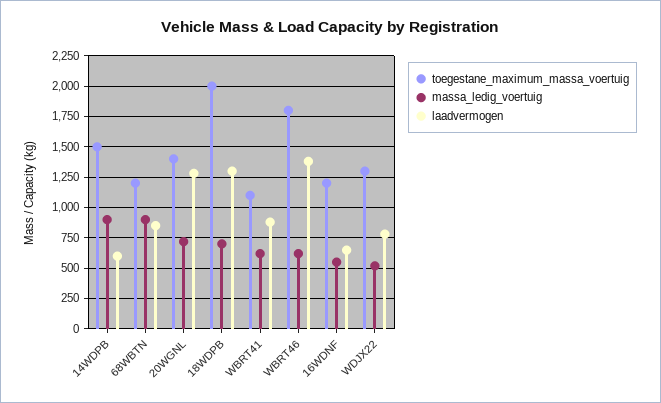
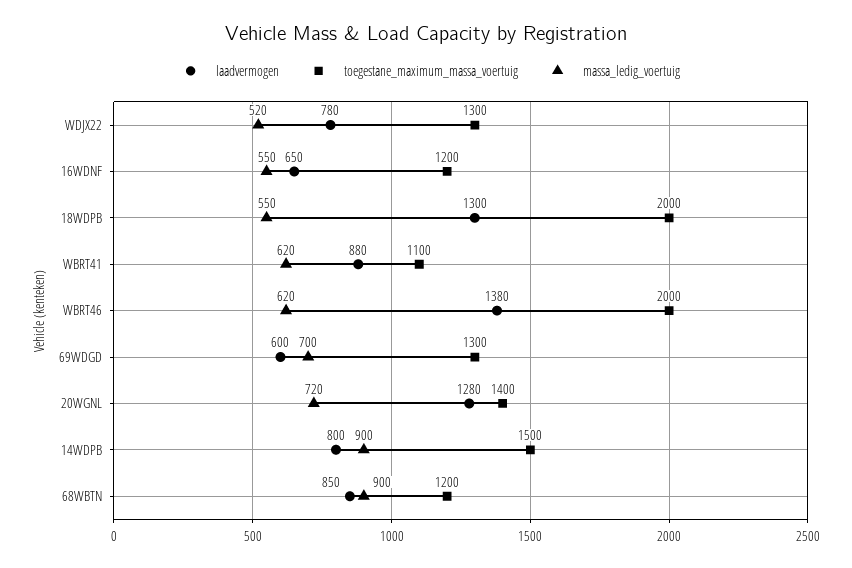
laadvermogen, 14WDPB: 600 -> 800
massa_ledig_voertuig, 18WDPB: 700 -> 550
toegestane_maximum_massa_voertuig, WBRT46: 1800 -> 2000
laadvermogen, 69WDGD: none -> 600
toegestane_maximum_massa_voertuig, 69WDGD: none -> 1300
massa_ledig_voertuig, 69WDGD: none -> 700

